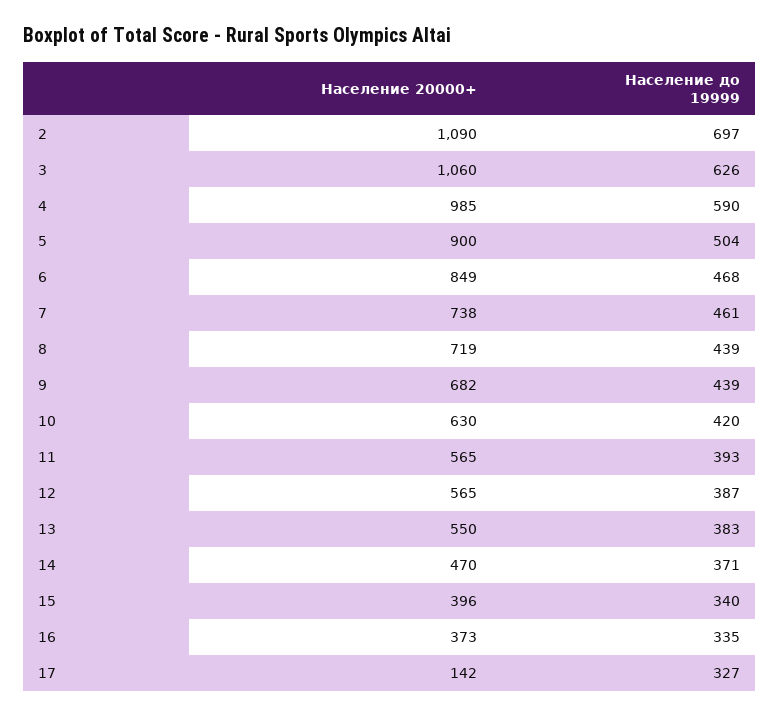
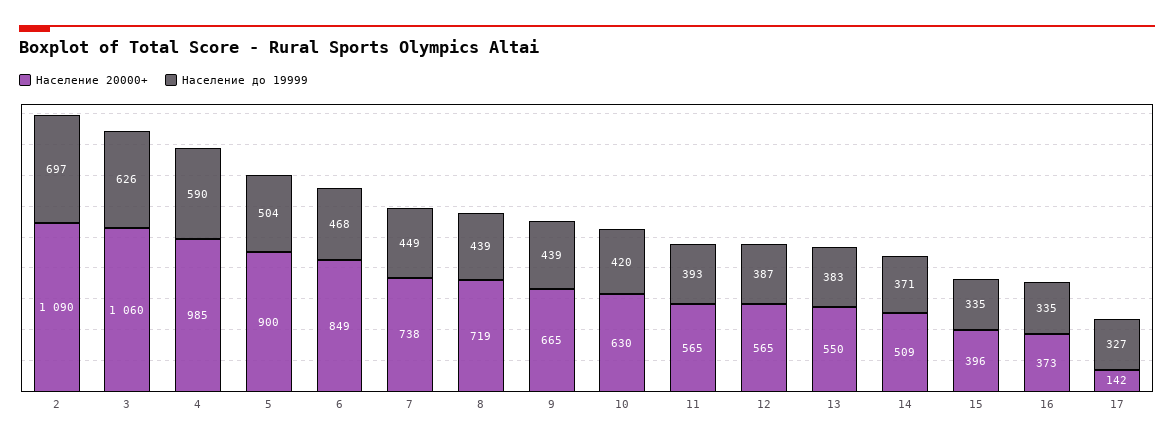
Население до 19999, 7: 461 -> 449
Население 20000+, 9: 682 -> 665
Население 20000+, 14: 470 -> 509
Население до 19999, 15: 340 -> 335

